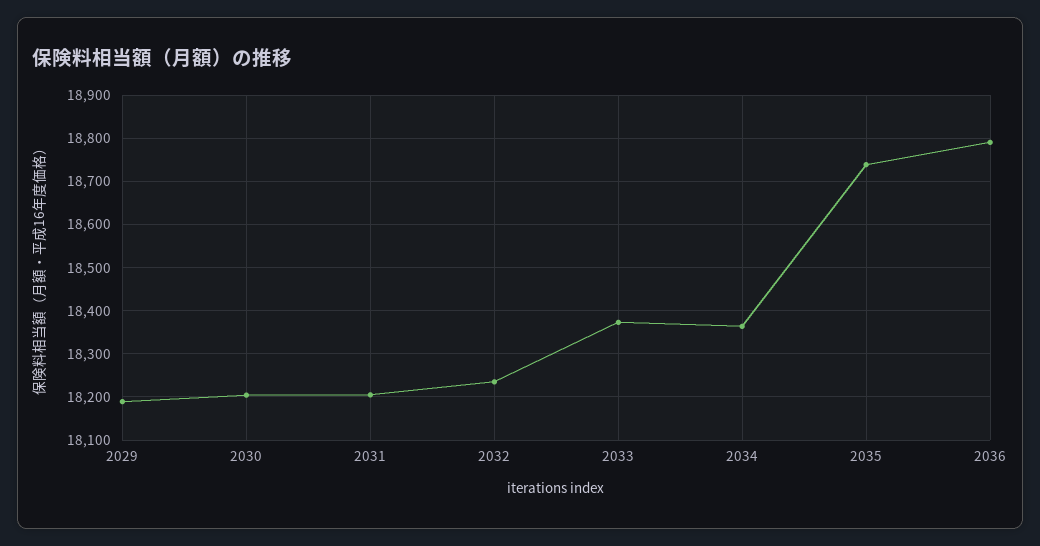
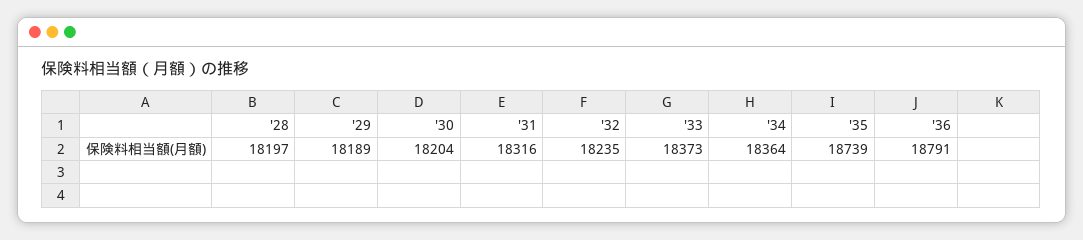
2031: 18200 -> 18316
'28: none -> 18197

